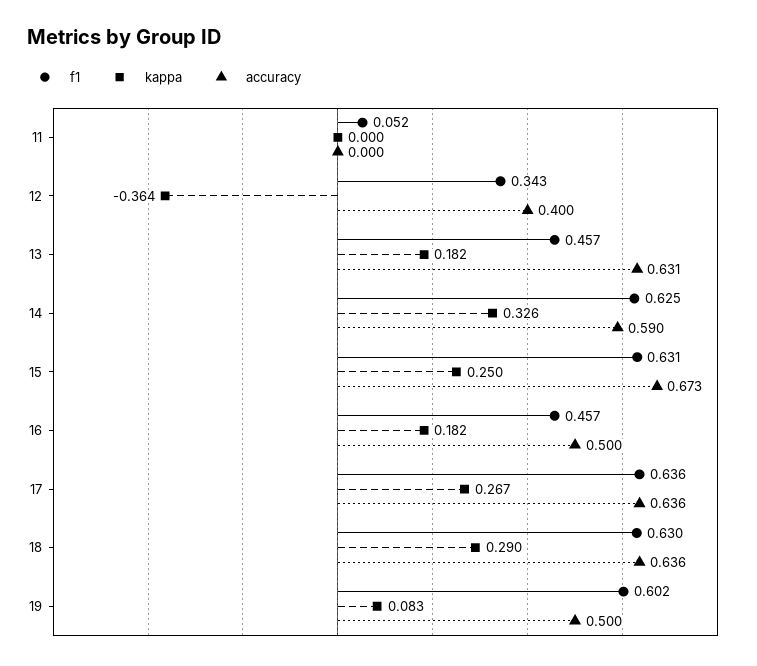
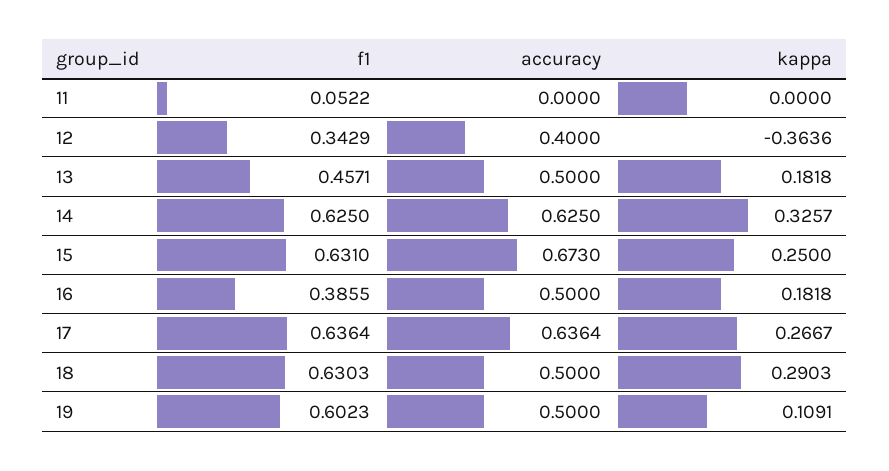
accuracy, 13: 0.631 -> 0.5
accuracy, 14: 0.59 -> 0.625
f1, 16: 0.457 -> 0.3855
accuracy, 18: 0.636 -> 0.5
kappa, 19: 0.083 -> 0.1091

